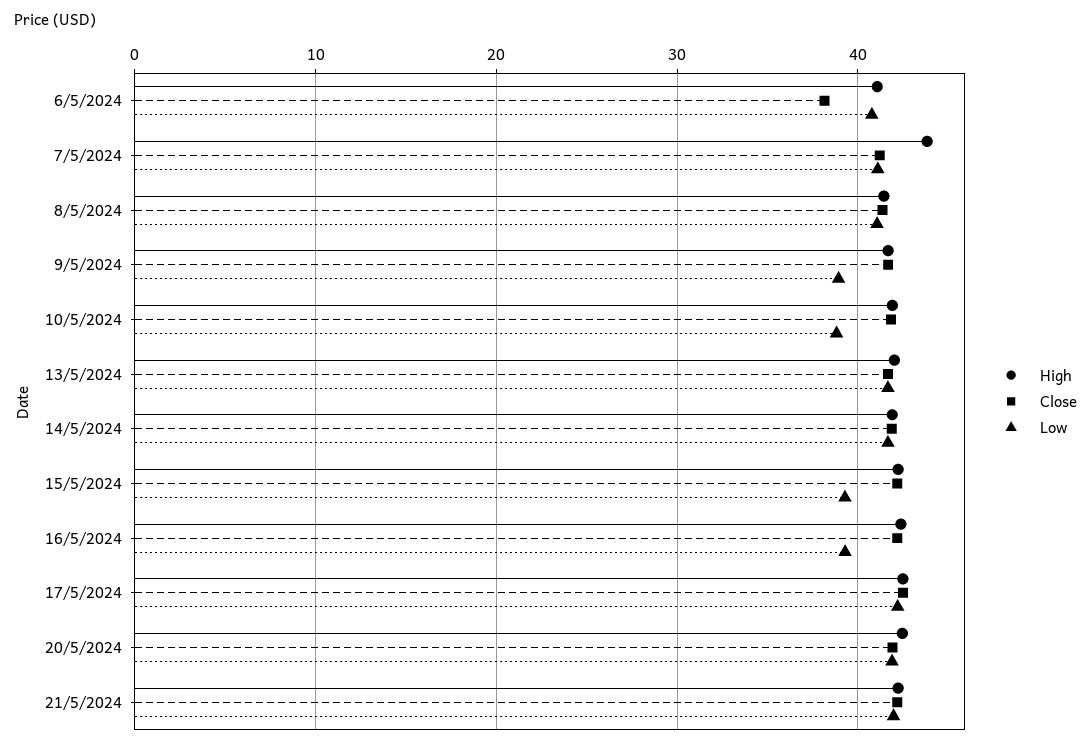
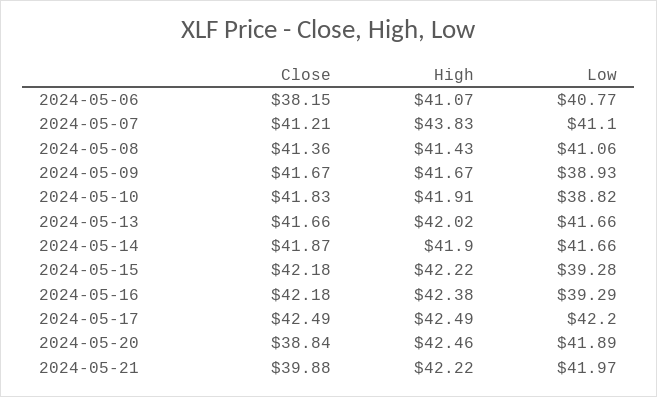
Close, 20/5/2024: 42 -> 38.84
Close, 21/5/2024: 42 -> 39.88

